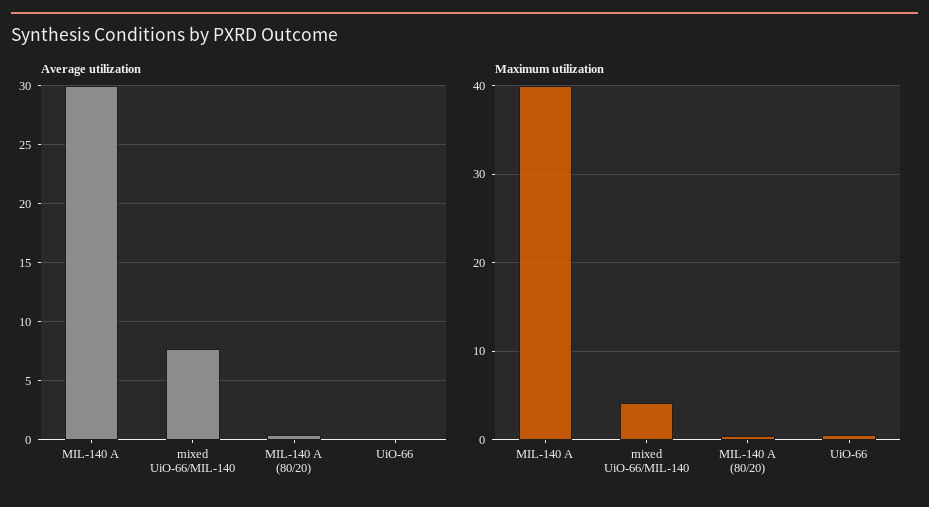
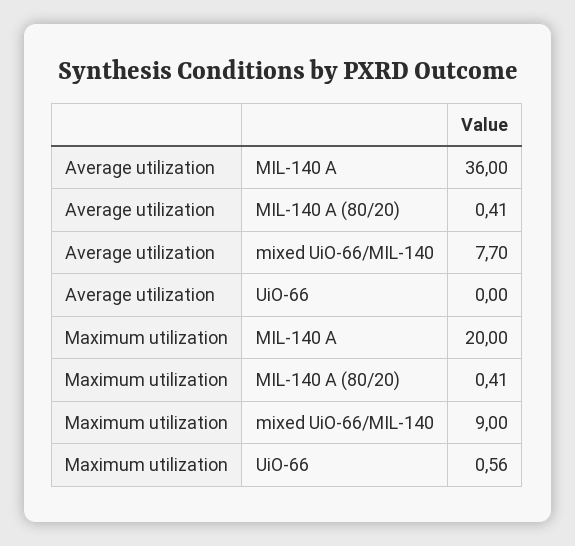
Average utilization, MIL-140 A: 30 -> 36
Maximum utilization, MIL-140 A: 40 -> 20
Maximum utilization, mixed UiO-66/MIL-140: 4 -> 9

